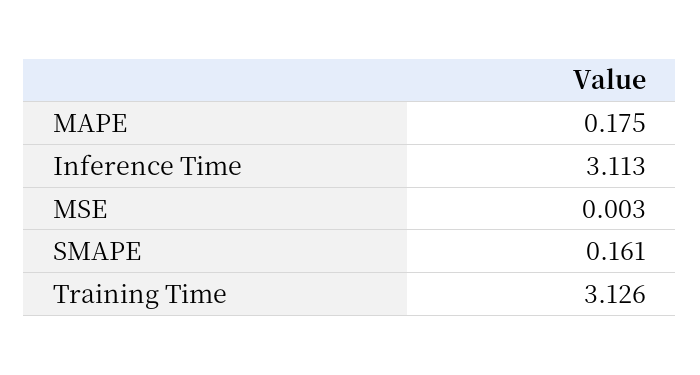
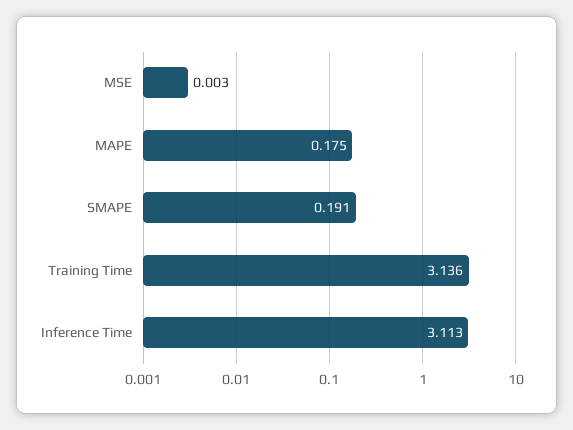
SMAPE: 0.161 -> 0.191
Training Time: 3.126 -> 3.136

